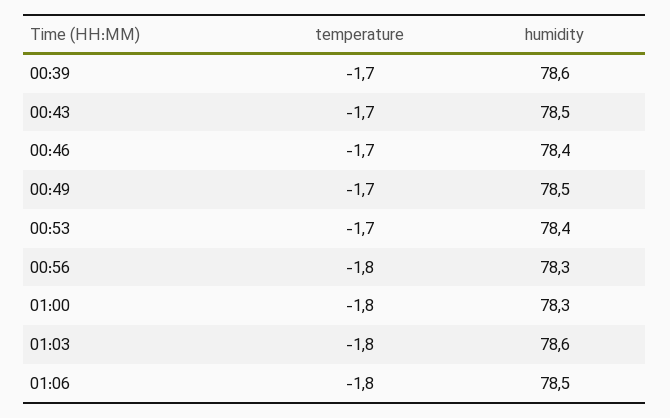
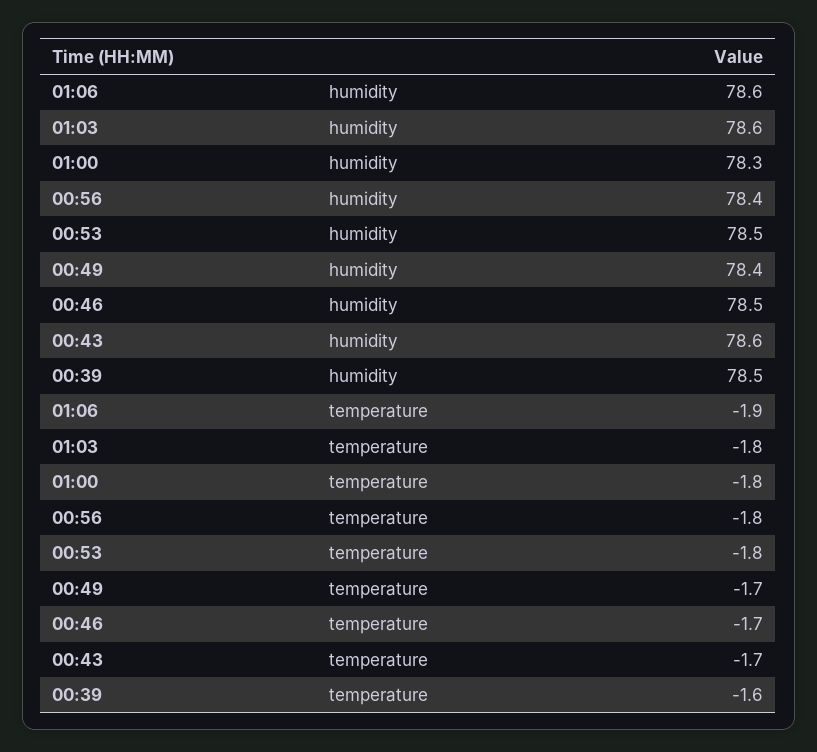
temperature, 00:39: -1.7 -> -1.6
humidity, 00:39: 78.6 -> 78.5
humidity, 00:43: 78.5 -> 78.6
humidity, 00:46: 78.4 -> 78.5
humidity, 00:49: 78.5 -> 78.4
temperature, 00:53: -1.7 -> -1.8
humidity, 00:53: 78.4 -> 78.5
humidity, 00:56: 78.3 -> 78.4
temperature, 01:06: -1.8 -> -1.9
humidity, 01:06: 78.5 -> 78.6

